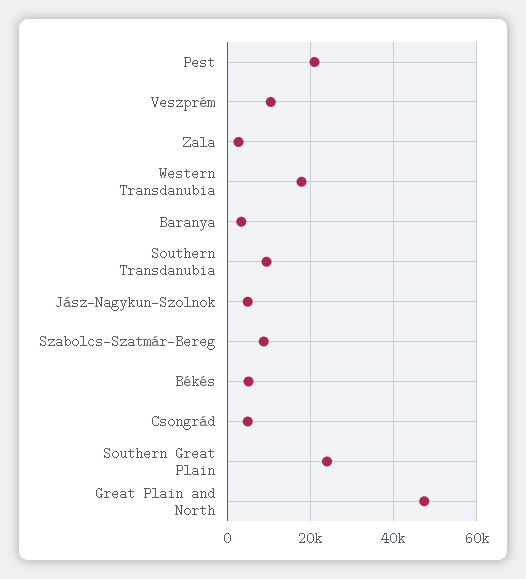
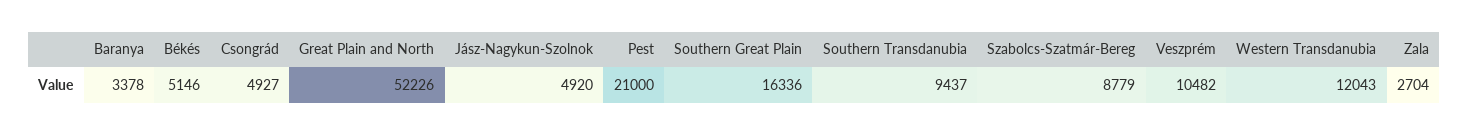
Western Transdanubia: 18000 -> 12043
Southern Great Plain: 24000 -> 16336
Great Plain and North: 48000 -> 52226

